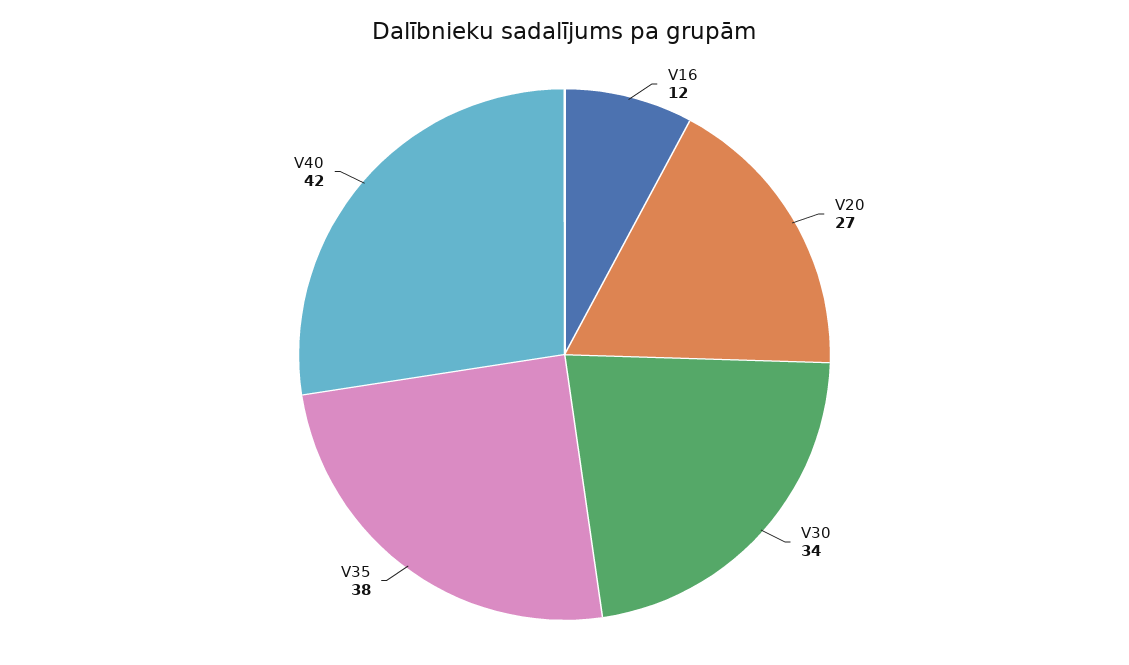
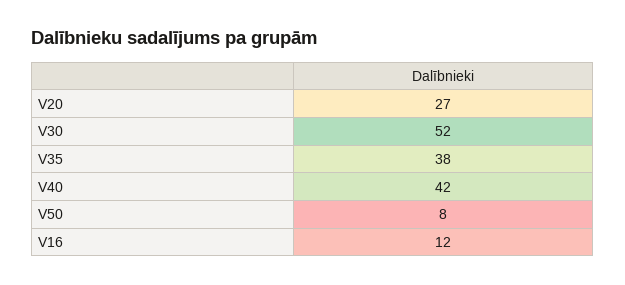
V30: 34 -> 52
V50: none -> 8

